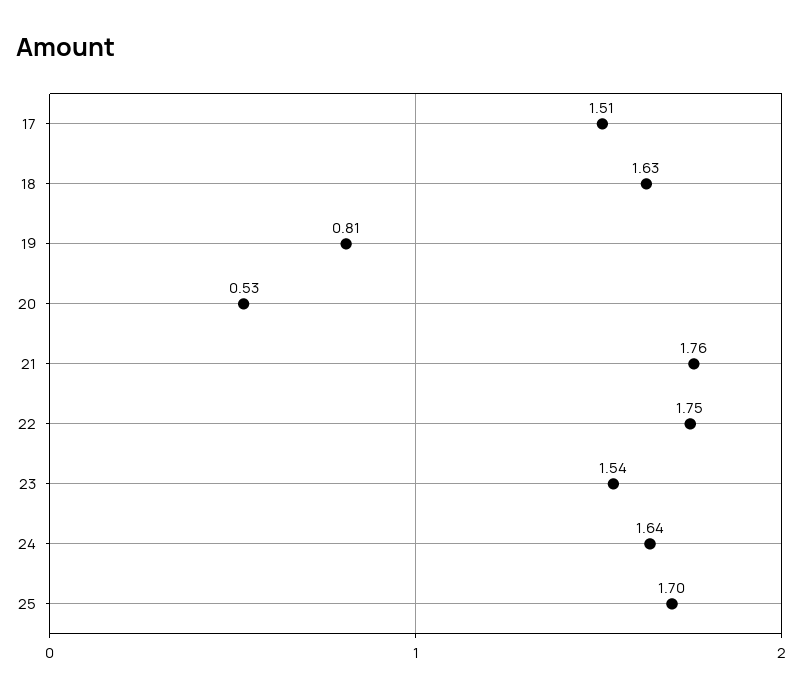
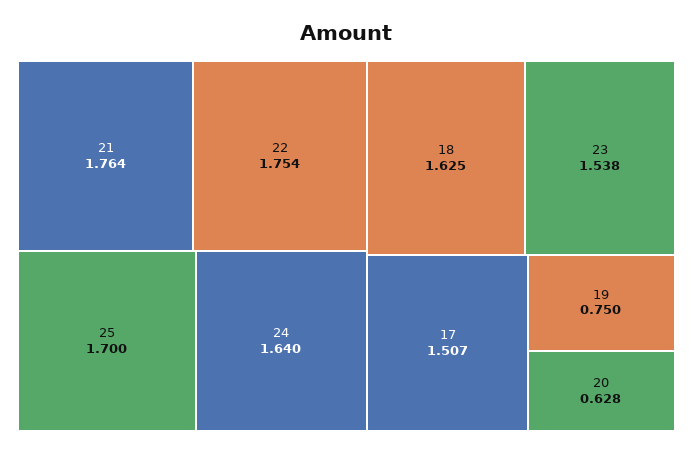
19: 0.81 -> 0.75
20: 0.53 -> 0.628

